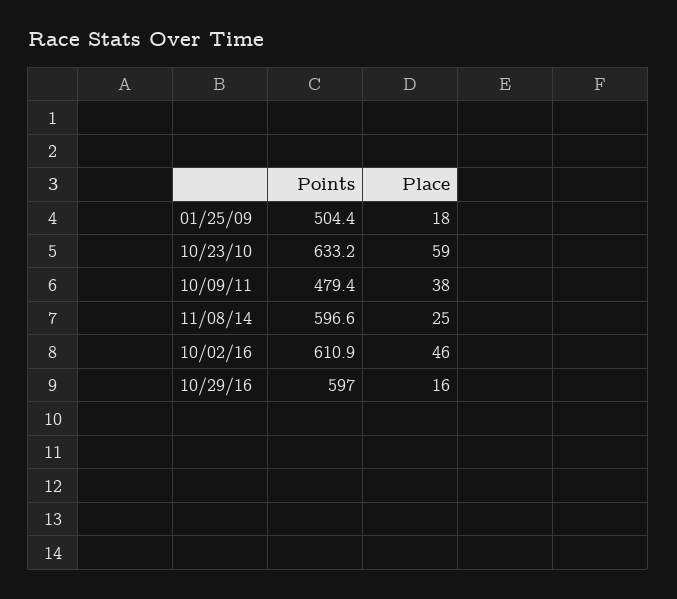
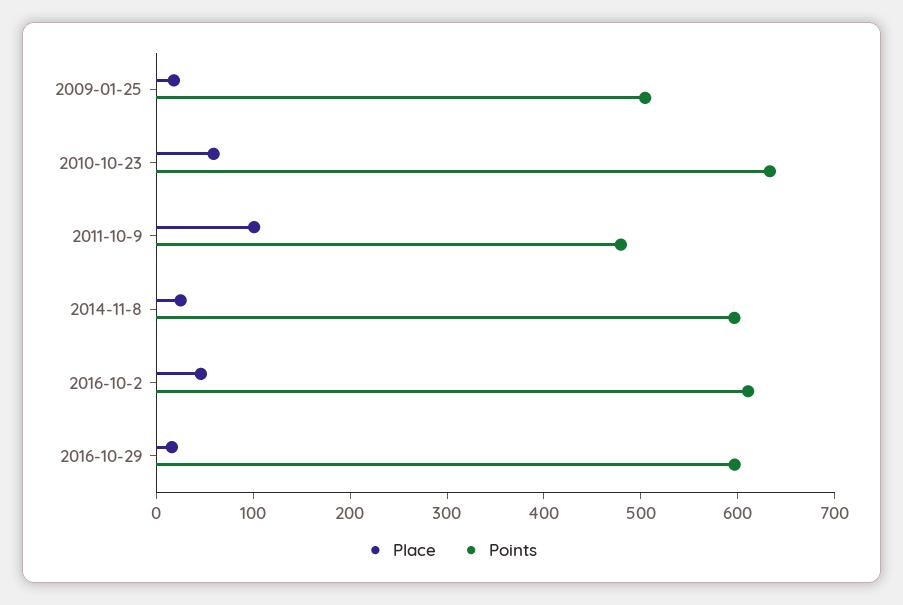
Place, 10/09/11: 38 -> 100

